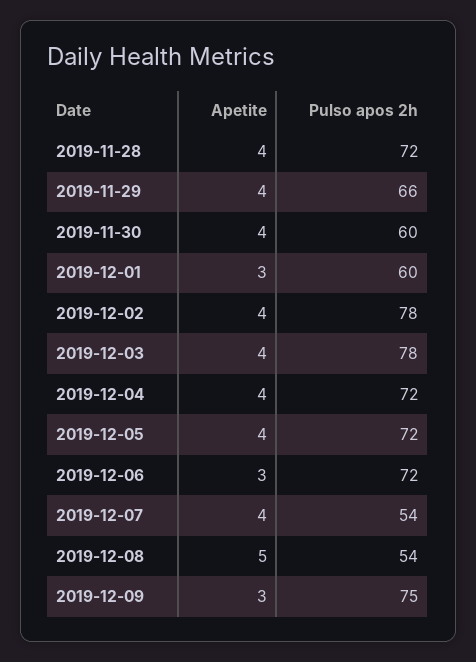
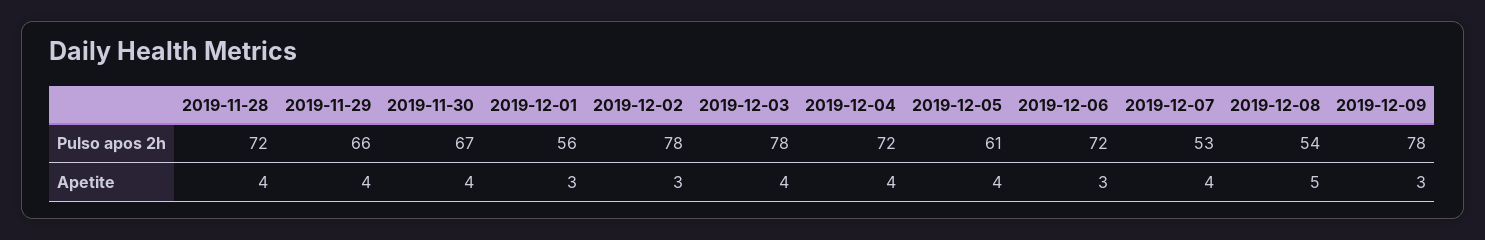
Pulso apos 2h, 2019-11-30: 60 -> 67
Pulso apos 2h, 2019-12-01: 60 -> 56
Apetite, 2019-12-02: 4 -> 3
Pulso apos 2h, 2019-12-05: 72 -> 61
Pulso apos 2h, 2019-12-07: 54 -> 53
Pulso apos 2h, 2019-12-09: 75 -> 78

